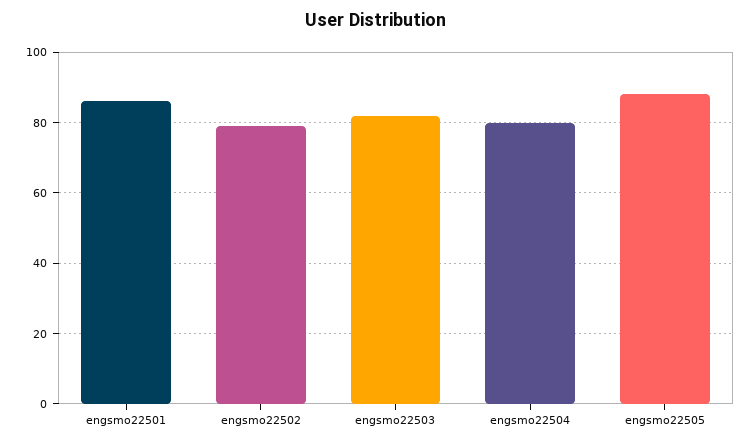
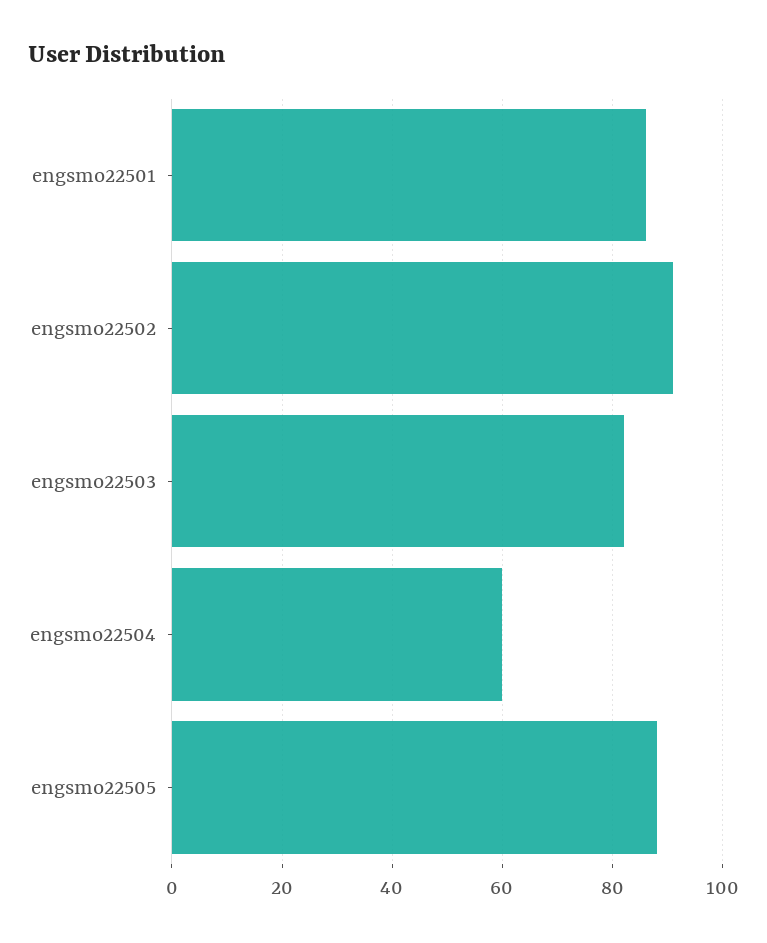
engsmo22502: 80 -> 90
engsmo22504: 80 -> 60

